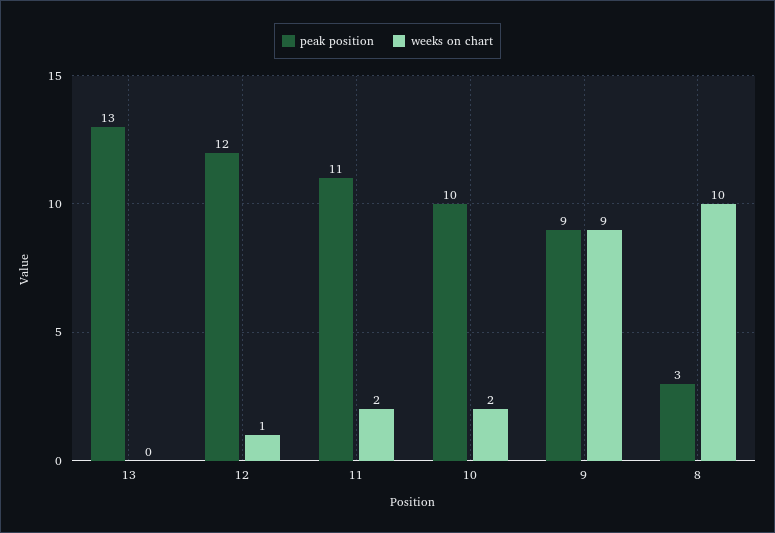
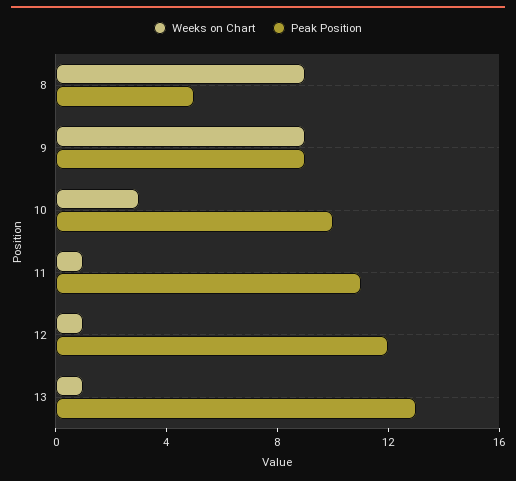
weeks on chart, 13: 0 -> 1
weeks on chart, 11: 2 -> 1
weeks on chart, 10: 2 -> 3
peak position, 8: 3 -> 5
weeks on chart, 8: 10 -> 9

